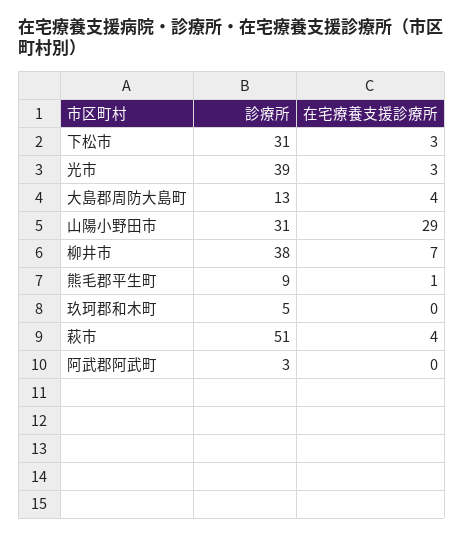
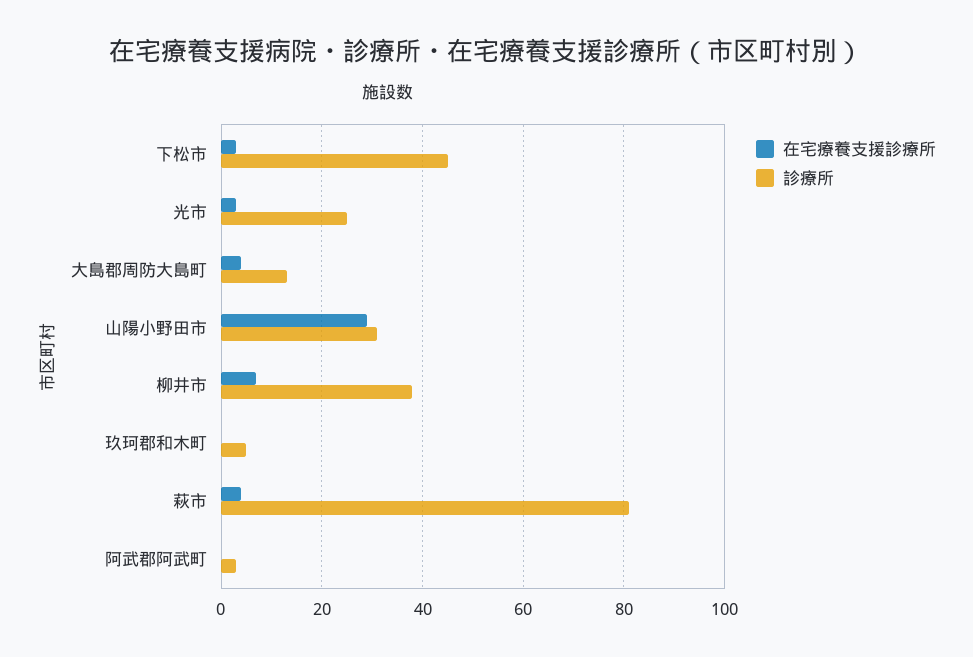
診療所, 下松市: 31 -> 45
診療所, 光市: 39 -> 25
診療所, 熊毛郡平生町: 9 -> none
在宅療養支援診療所, 熊毛郡平生町: 1 -> none
診療所, 萩市: 51 -> 80

